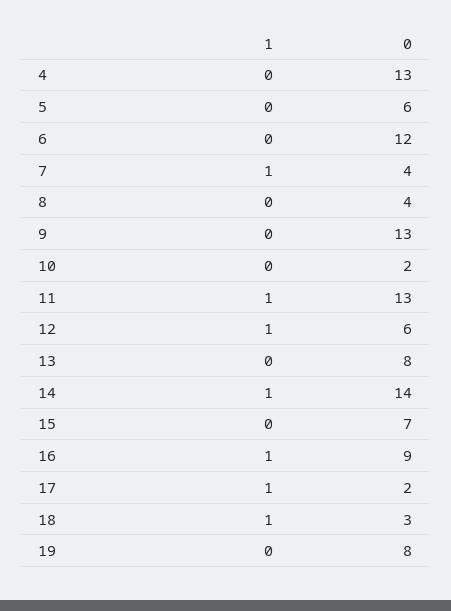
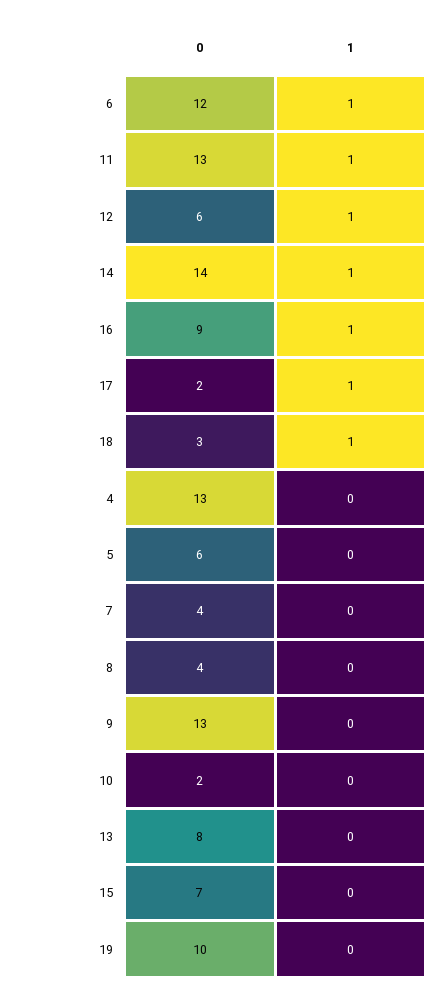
1, 6: 0 -> 1
1, 7: 1 -> 0
0, 19: 8 -> 10

